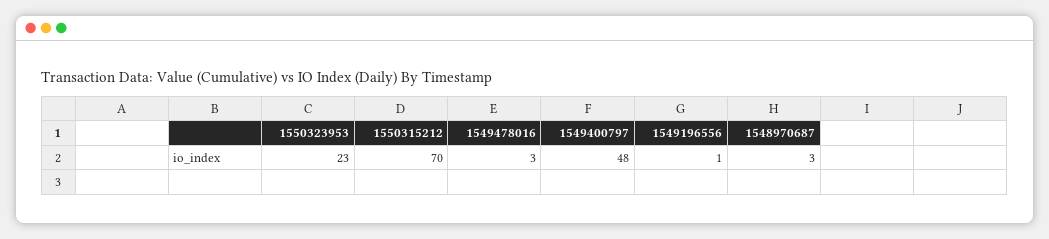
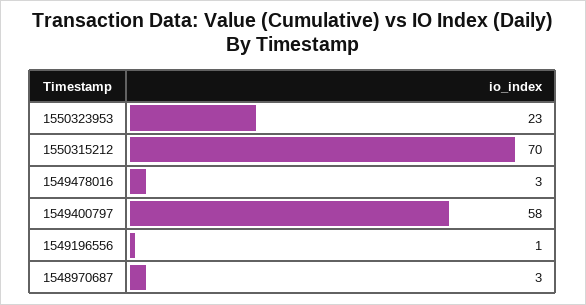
1549400797: 48 -> 58

